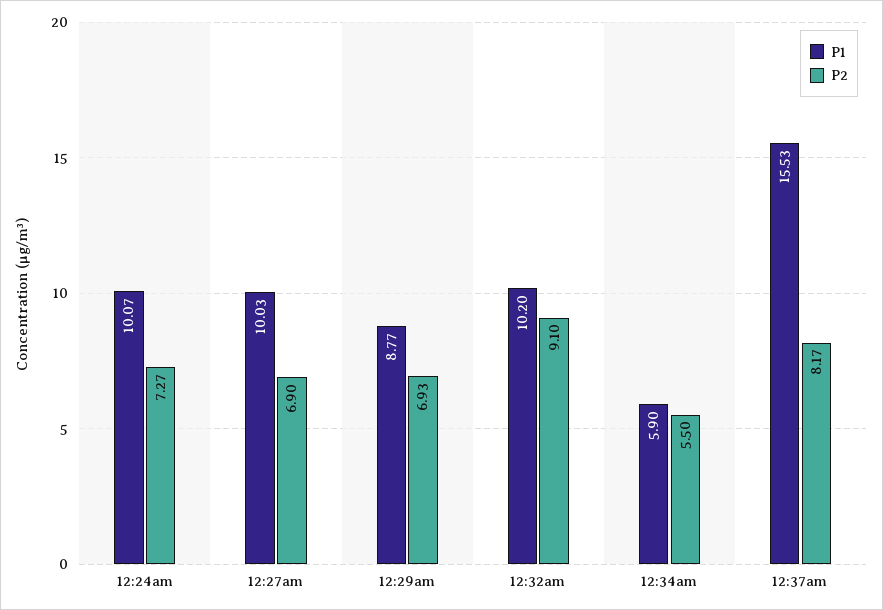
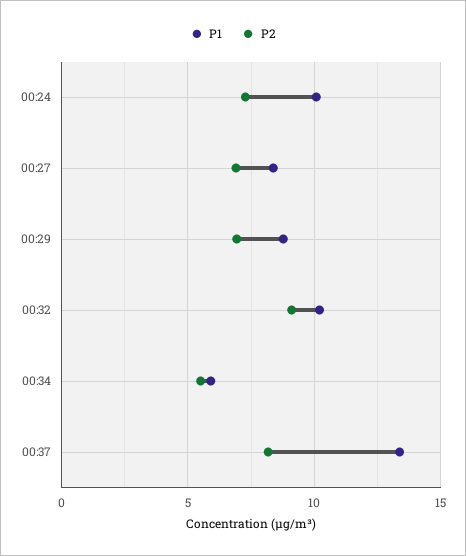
P1, 12:27am: 10.03 -> 8.5
P1, 12:37am: 15.53 -> 13.5

